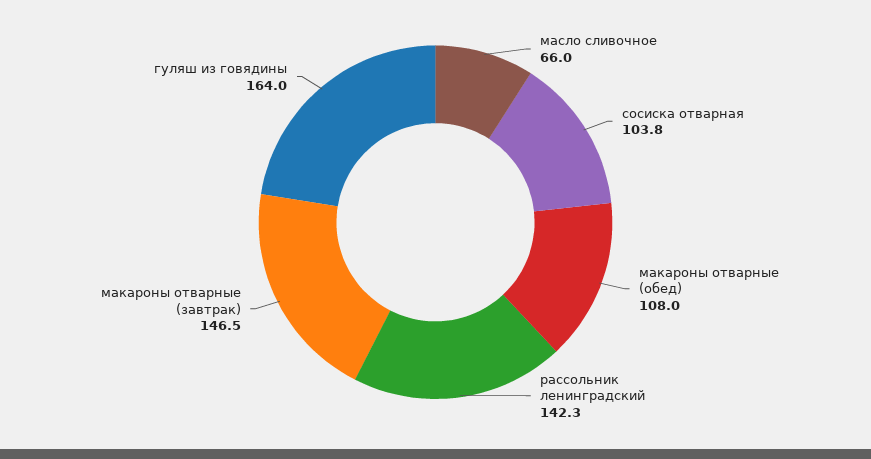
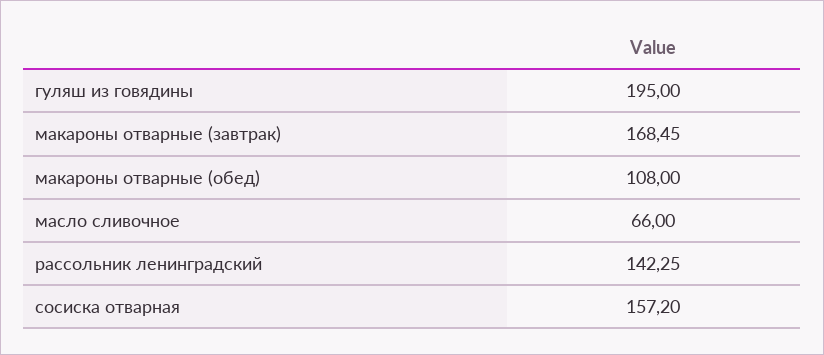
сосиска отварная: 103.8 -> 157.2
макароны отварные (завтрак): 146.5 -> 168.45
гуляш из говядины: 164 -> 195

